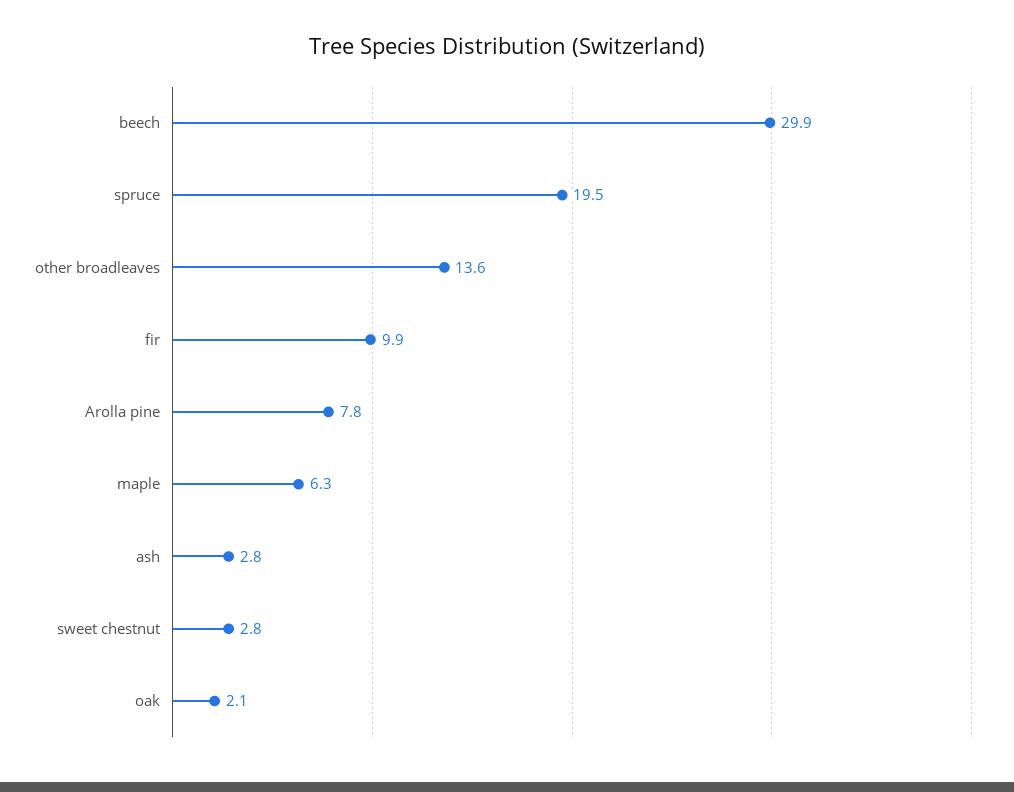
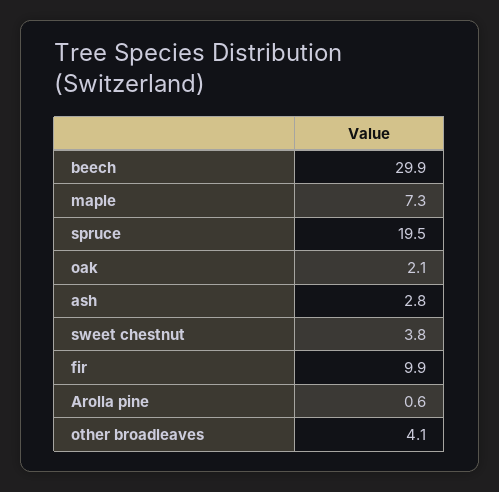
other broadleaves: 13.6 -> 4.1
Arolla pine: 7.8 -> 0.6
maple: 6.3 -> 7.3
sweet chestnut: 2.8 -> 3.8

